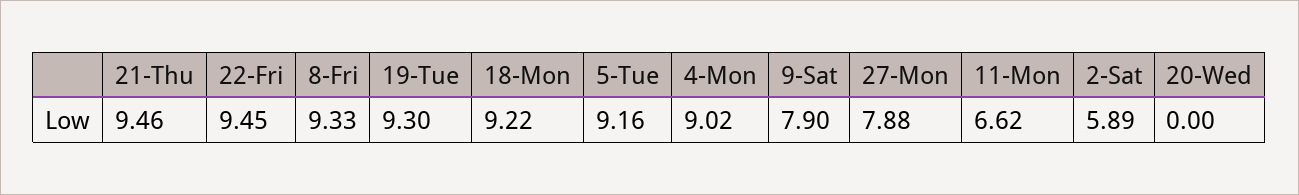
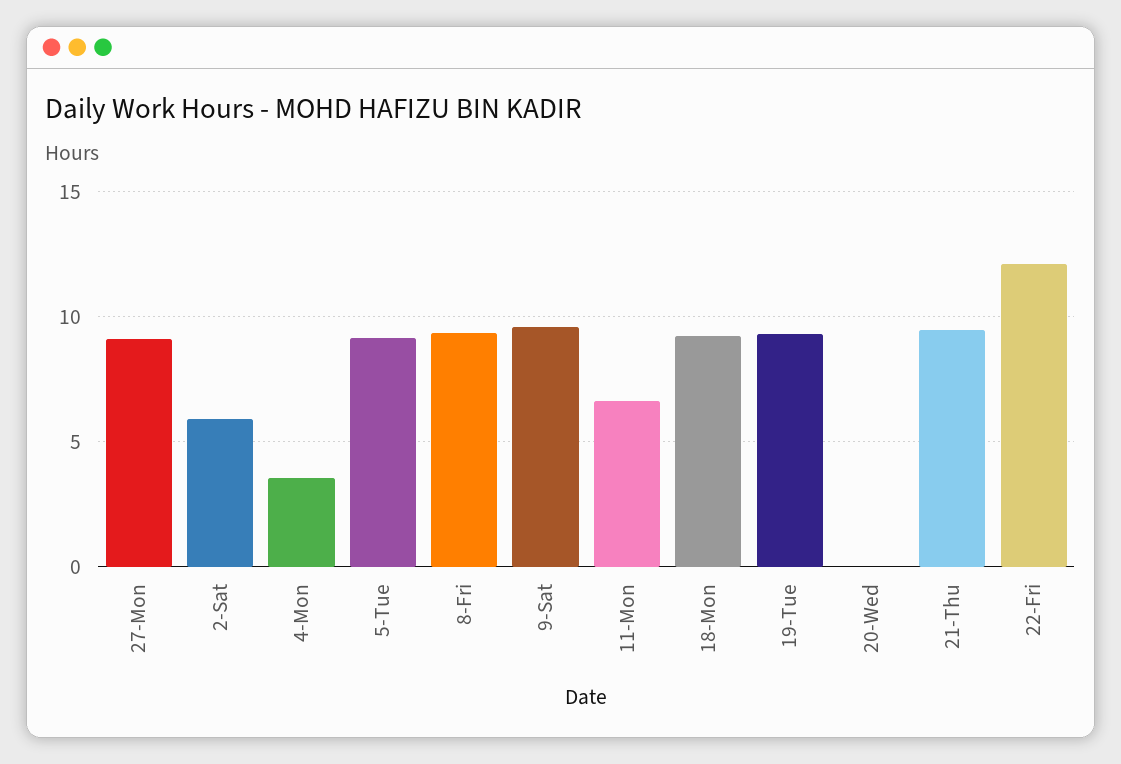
22-Fri: 9.45 -> 12
4-Mon: 9.02 -> 3.5
9-Sat: 7.9 -> 9.5
27-Mon: 7.88 -> 9

